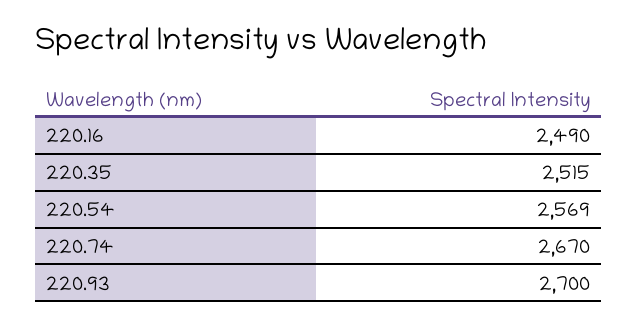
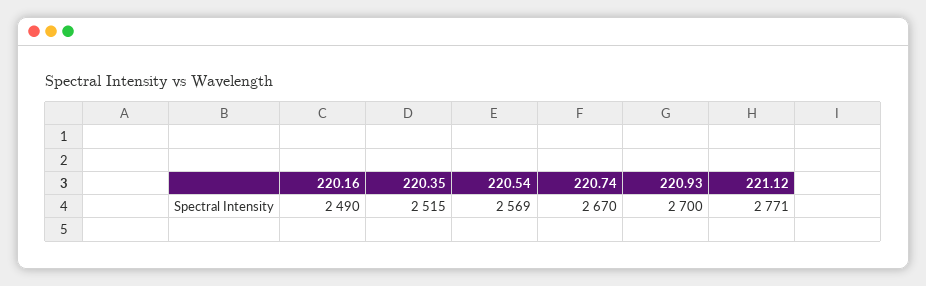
221.12: none -> 2771

